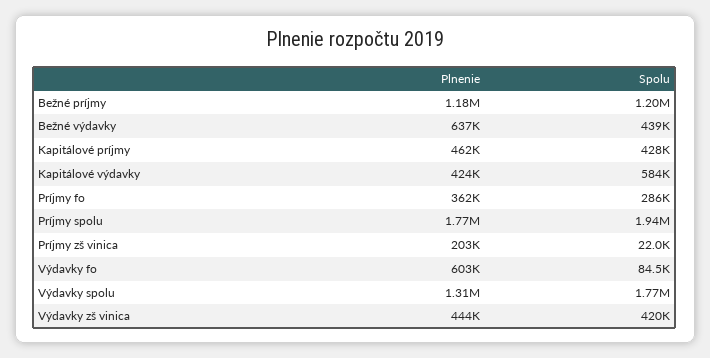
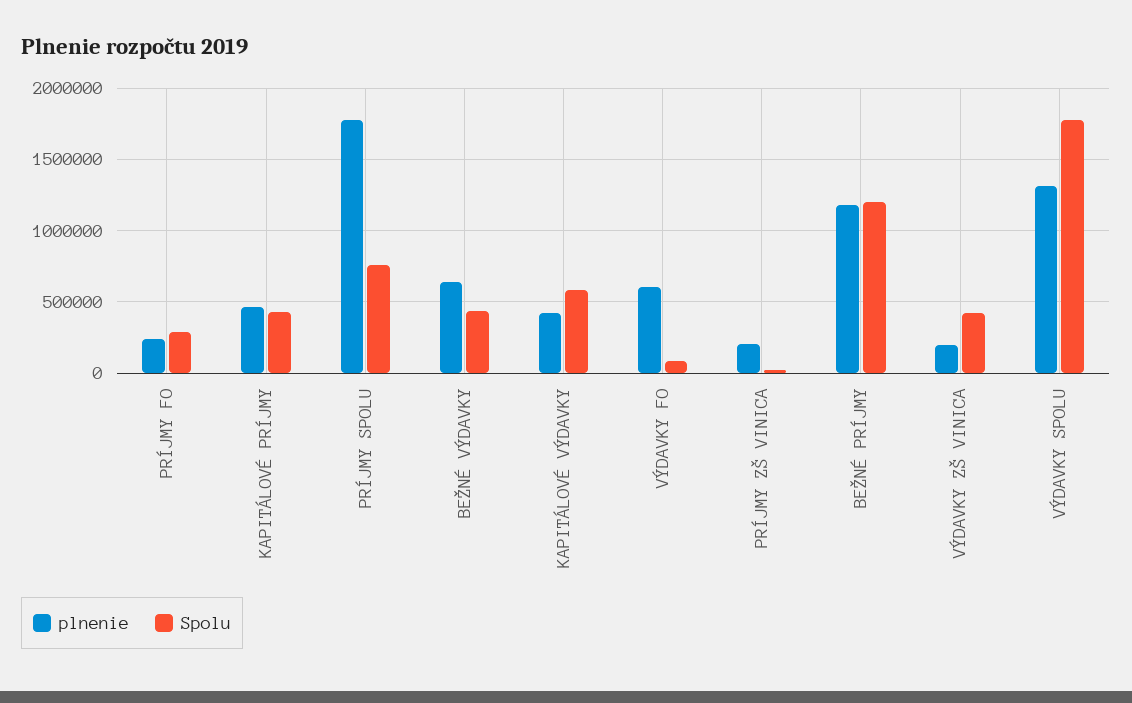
Plnenie, Príjmy fo: 362000 -> 250000
Spolu, Príjmy spolu: 1940000 -> 750000
Plnenie, Výdavky zš vinica: 444000 -> 200000

